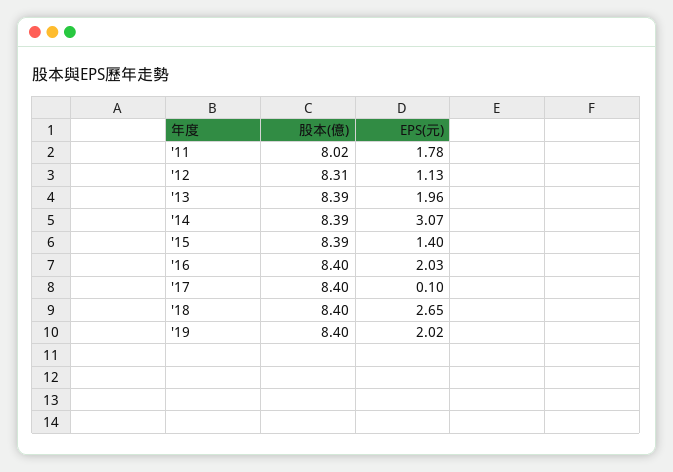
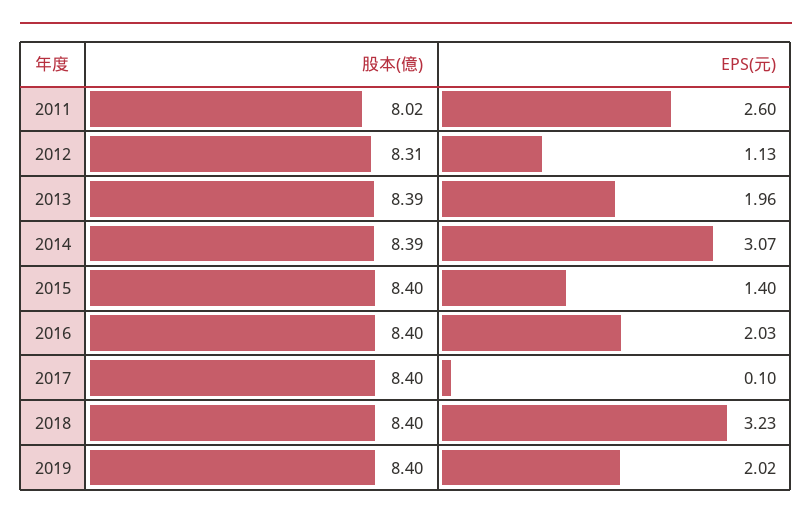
EPS(元), '11: 1.78 -> 2.6
股本(億), '15: 8.39 -> 8.4
EPS(元), '18: 2.65 -> 3.23

